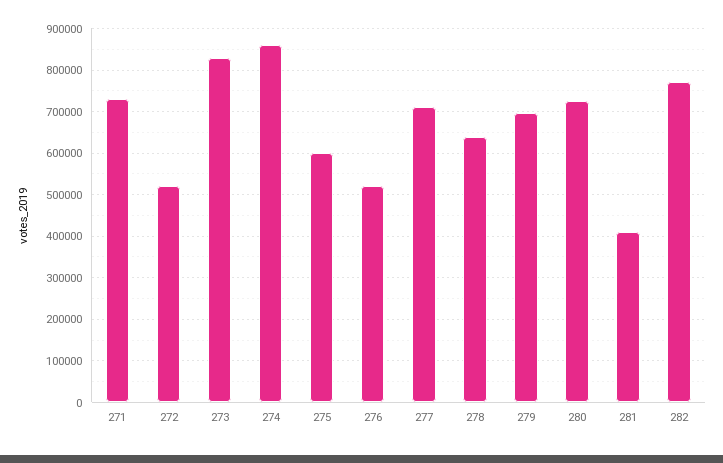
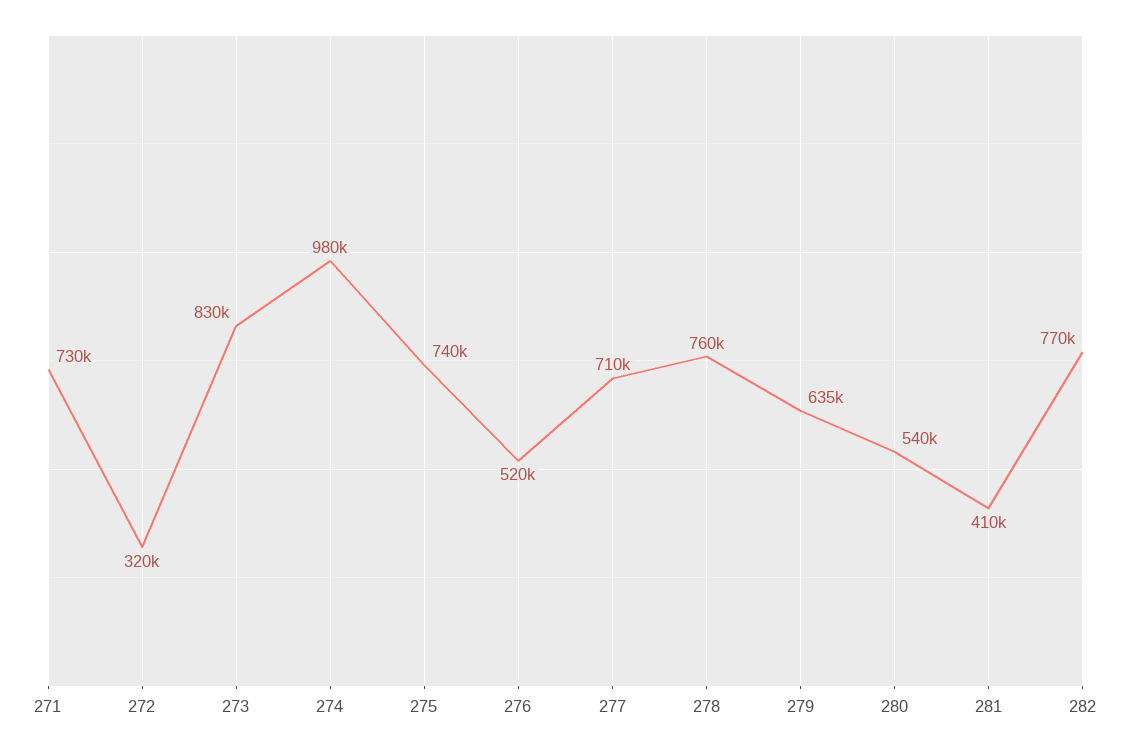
272: 520000 -> 320000
274: 860000 -> 980000
275: 600000 -> 740000
278: 640000 -> 760000
279: 700000 -> 635000
280: 720000 -> 540000

